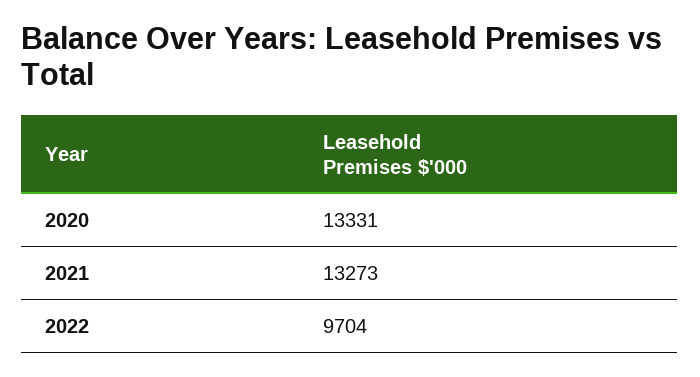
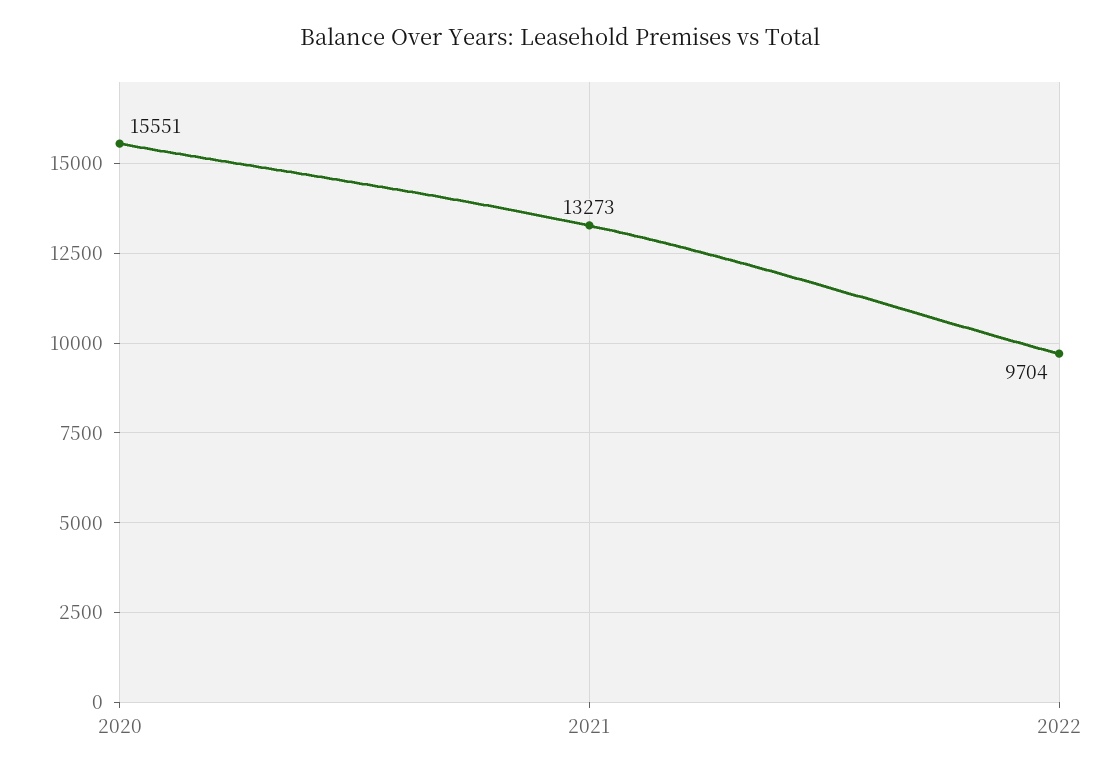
2020: 13331 -> 15551

